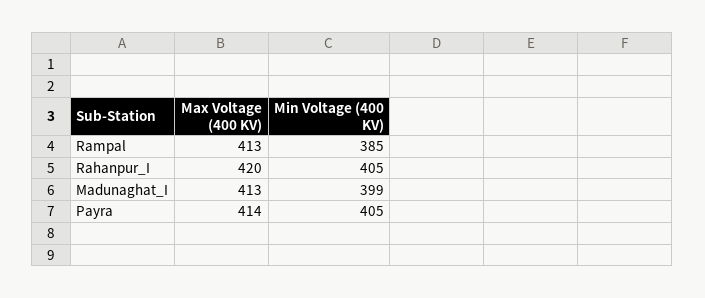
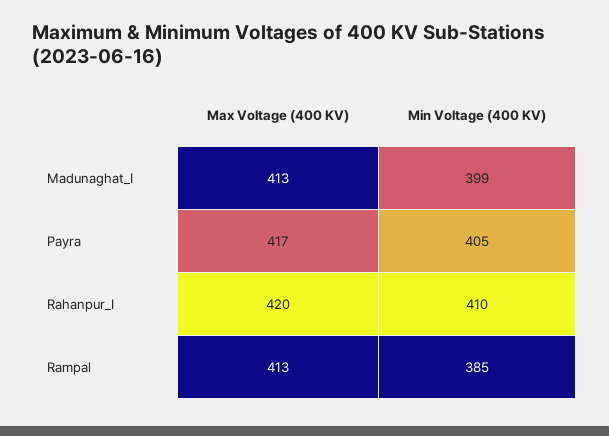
Min Voltage (400 KV), Rahanpur_I: 405 -> 410
Max Voltage (400 KV), Payra: 414 -> 417

